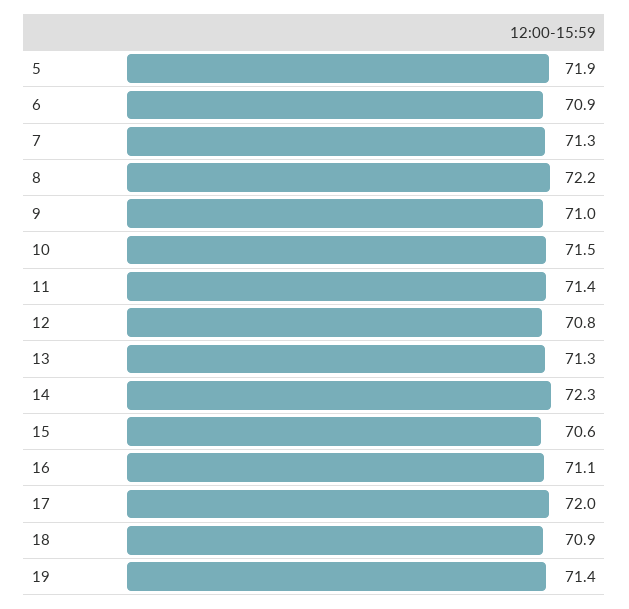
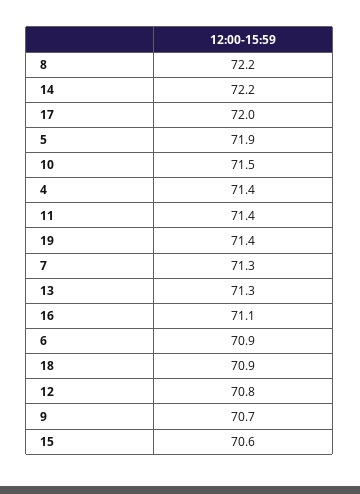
9: 71 -> 70.7
14: 72.3 -> 72.2
4: none -> 71.4

